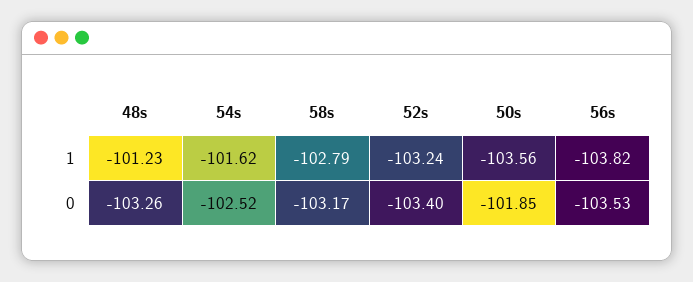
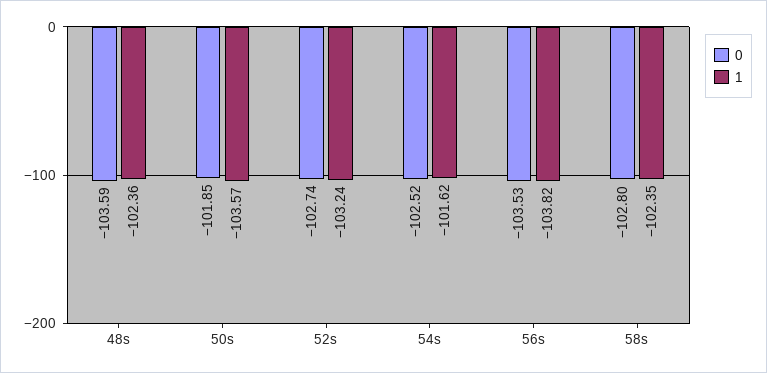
1, 48s: -101.23 -> -102.36
1, 58s: -102.79 -> -102.35
1, 50s: -103.56 -> -103.57
0, 48s: -103.26 -> -103.59
0, 58s: -103.17 -> -102.8
0, 52s: -103.4 -> -102.74

